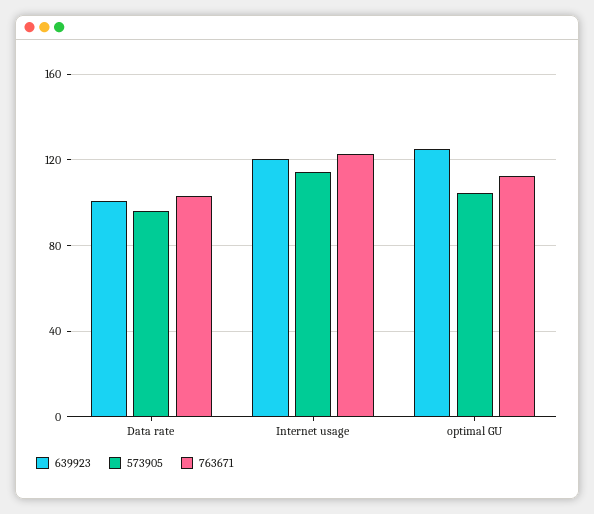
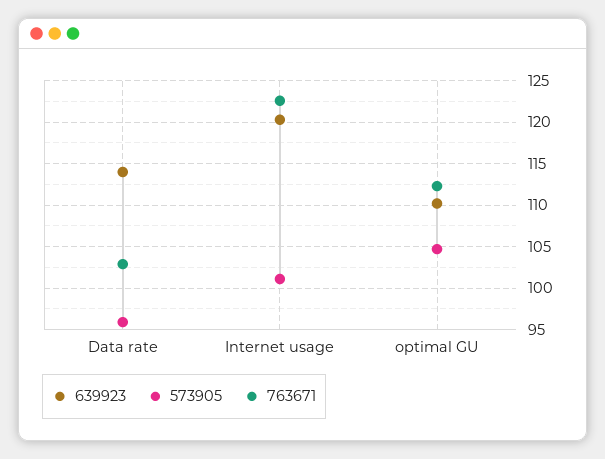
639923, Data rate: 100 -> 114
573905, Internet usage: 115 -> 101
639923, optimal GU: 125 -> 110

